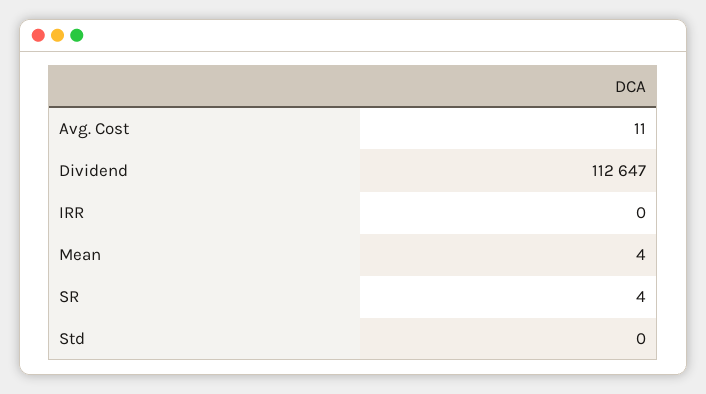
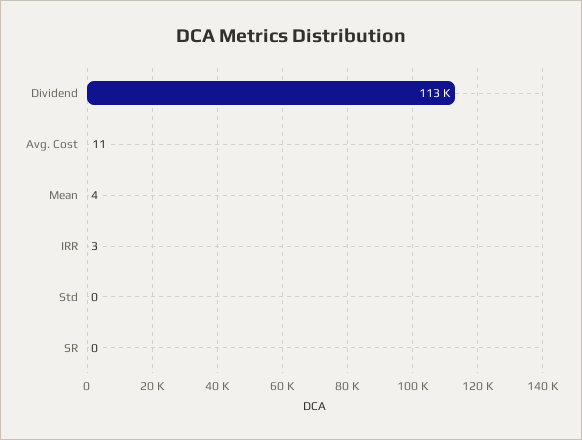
IRR: 0 -> 3
SR: 4 -> 0

